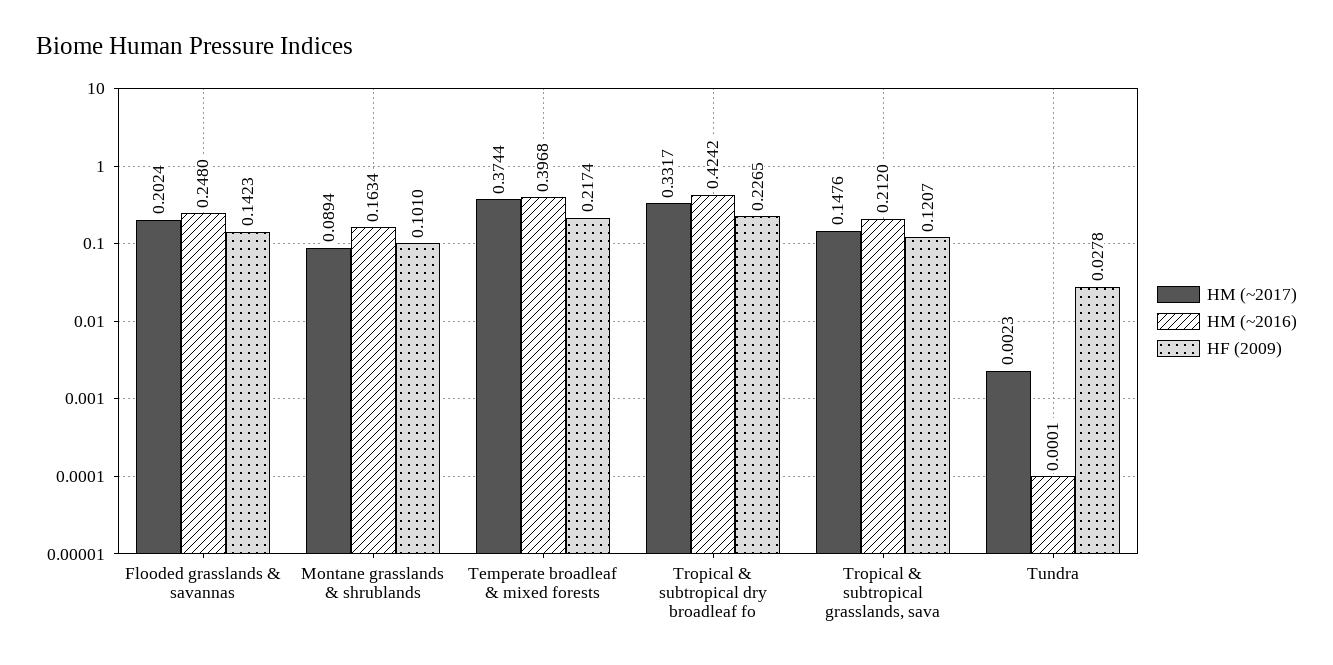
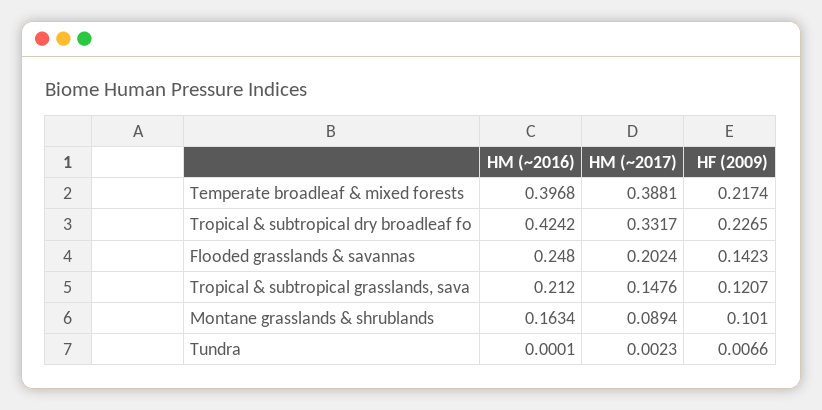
HM (~2017), Temperate broadleaf & mixed forests: 0.3744 -> 0.3881
HF (2009), Tundra: 0.0278 -> 0.0066

